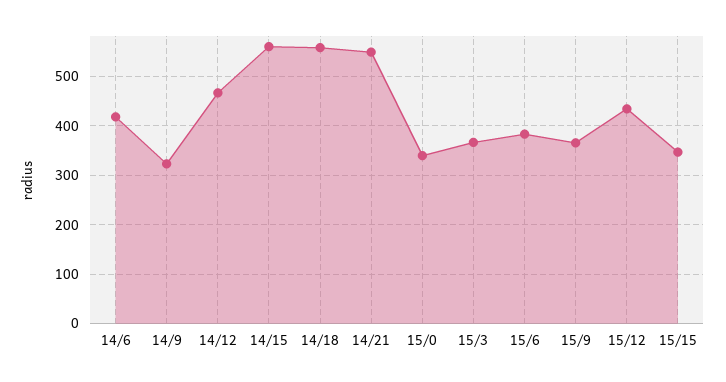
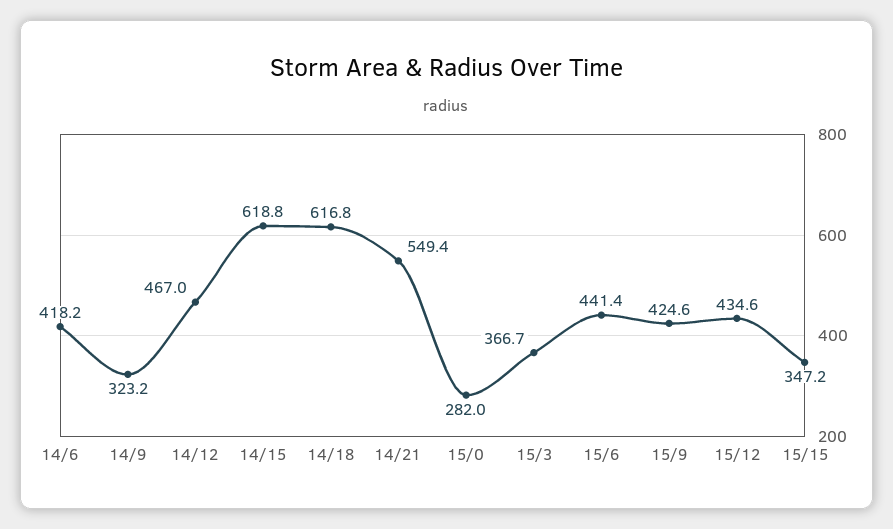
14/15: 560 -> 618.8
14/18: 560 -> 616.8
15/0: 340 -> 282
15/6: 380 -> 441.4
15/9: 360 -> 424.6

